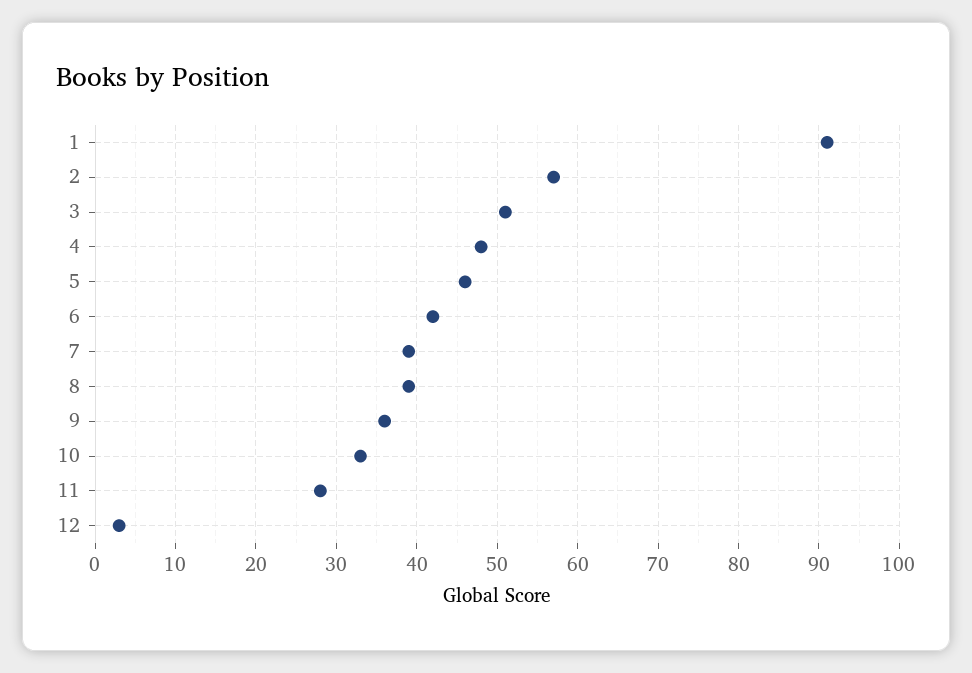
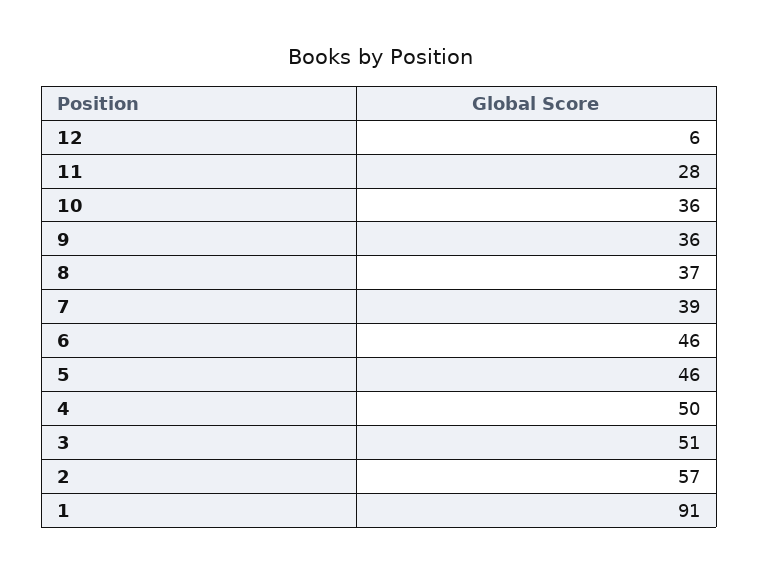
4: 48 -> 50
6: 42 -> 46
8: 39 -> 37
10: 33 -> 36
12: 3 -> 6

